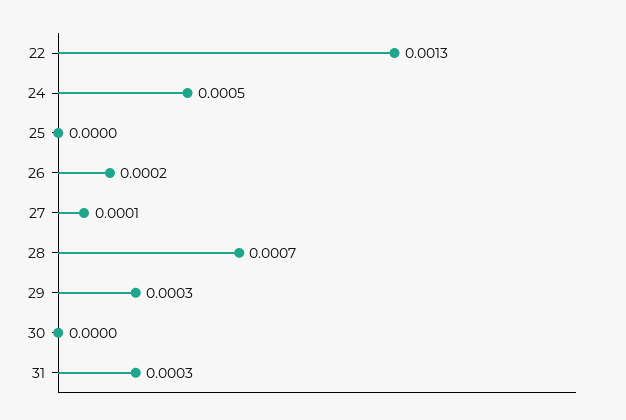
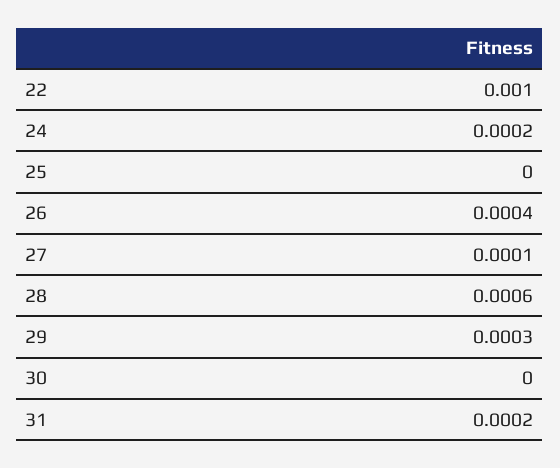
22: 0.0013 -> 0.001
24: 0.0005 -> 0.0002
26: 0.0002 -> 0.0004
28: 0.0007 -> 0.0006
31: 0.0003 -> 0.0002

